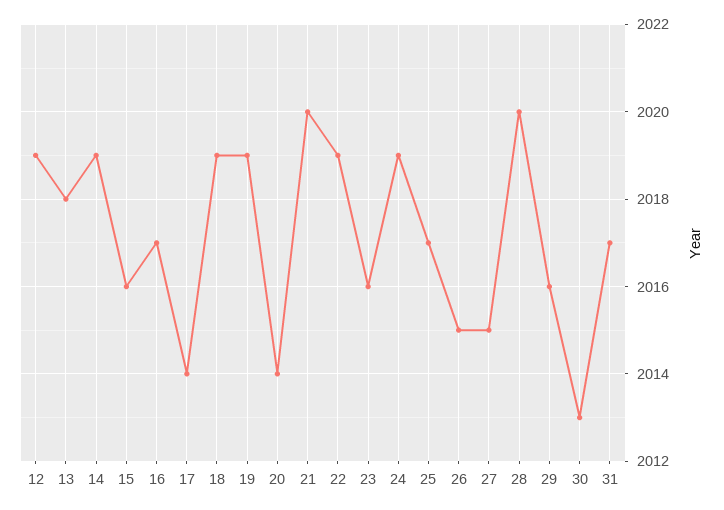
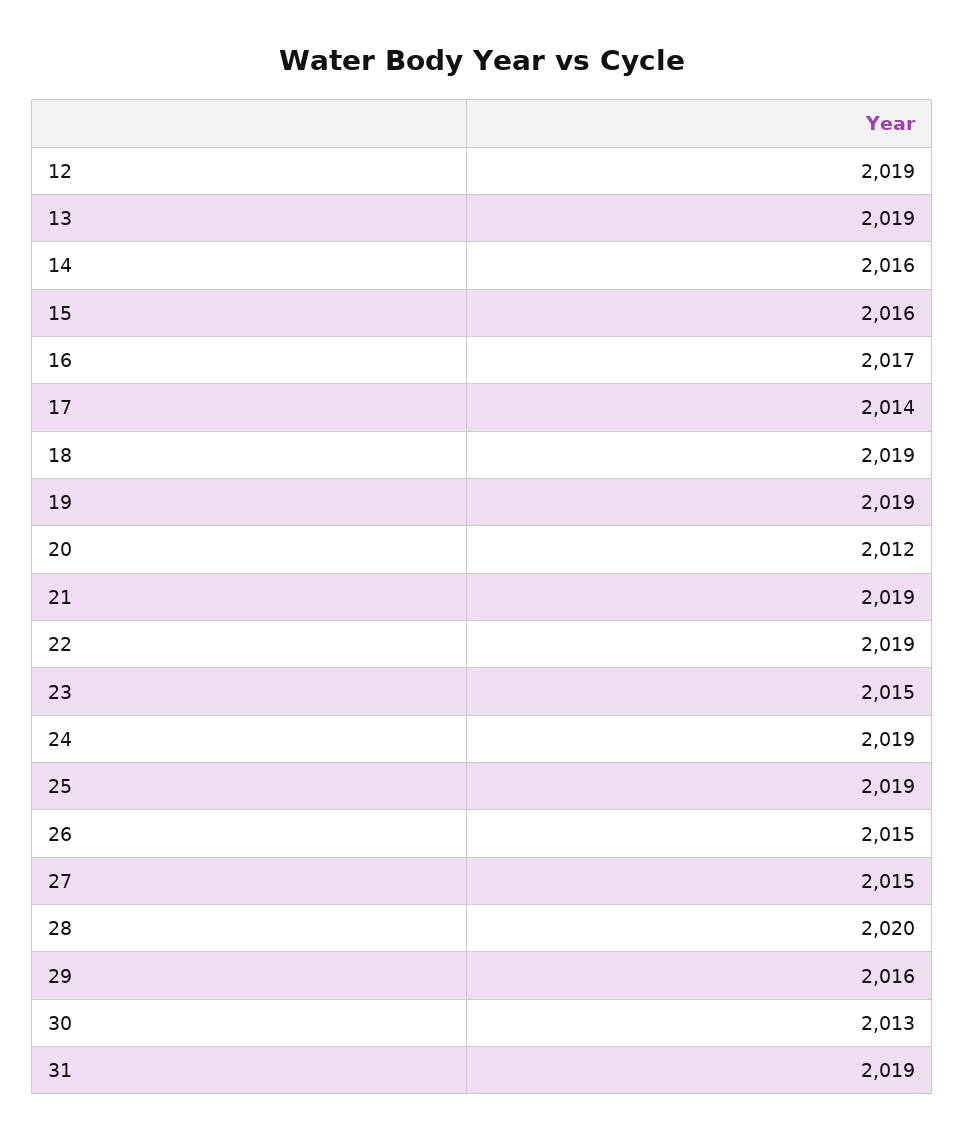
13: 2018 -> 2019
14: 2019 -> 2016
20: 2014 -> 2012
21: 2020 -> 2019
23: 2016 -> 2015
25: 2017 -> 2019
31: 2017 -> 2019

